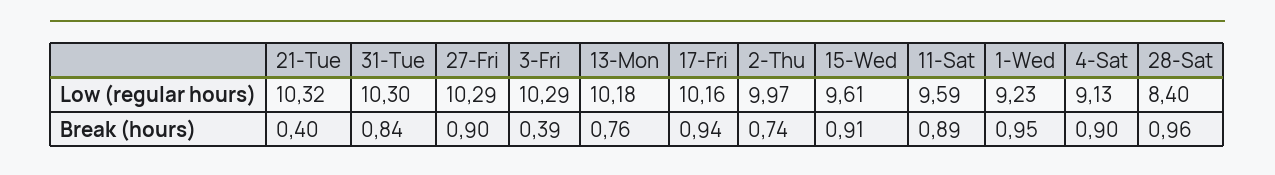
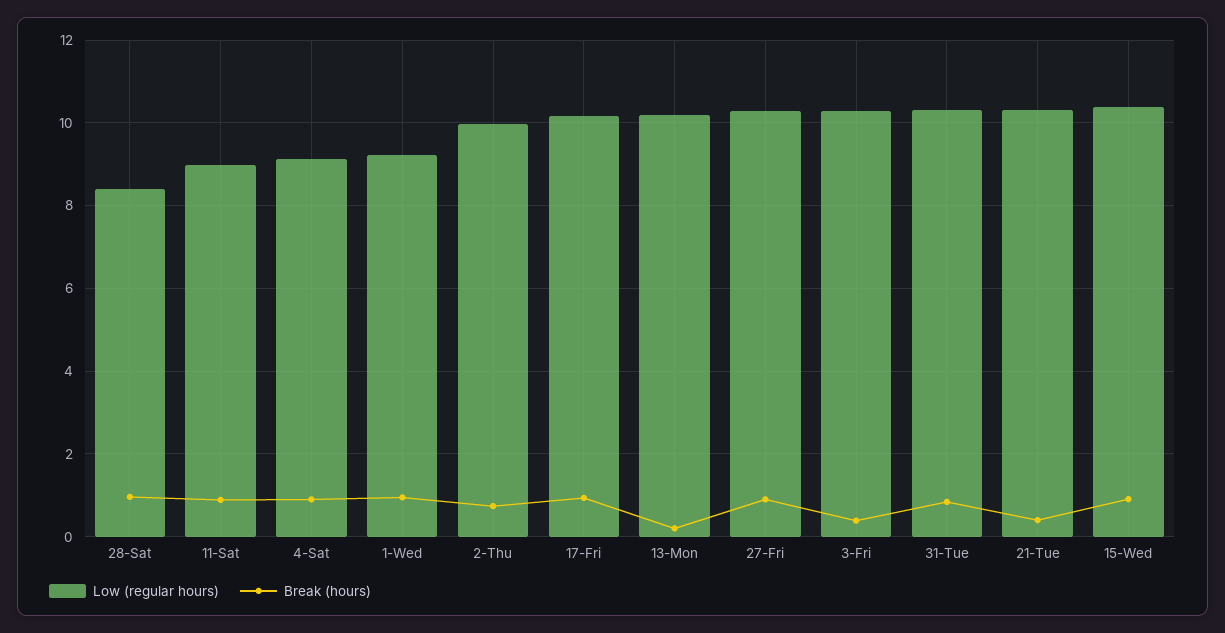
Low (regular hours), 15-Wed: 9.61 -> 10.4
Low (regular hours), 11-Sat: 9.59 -> 9
Break (hours), 13-Mon: 0.76 -> 0.2

